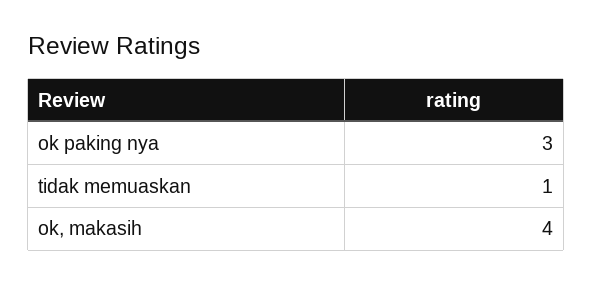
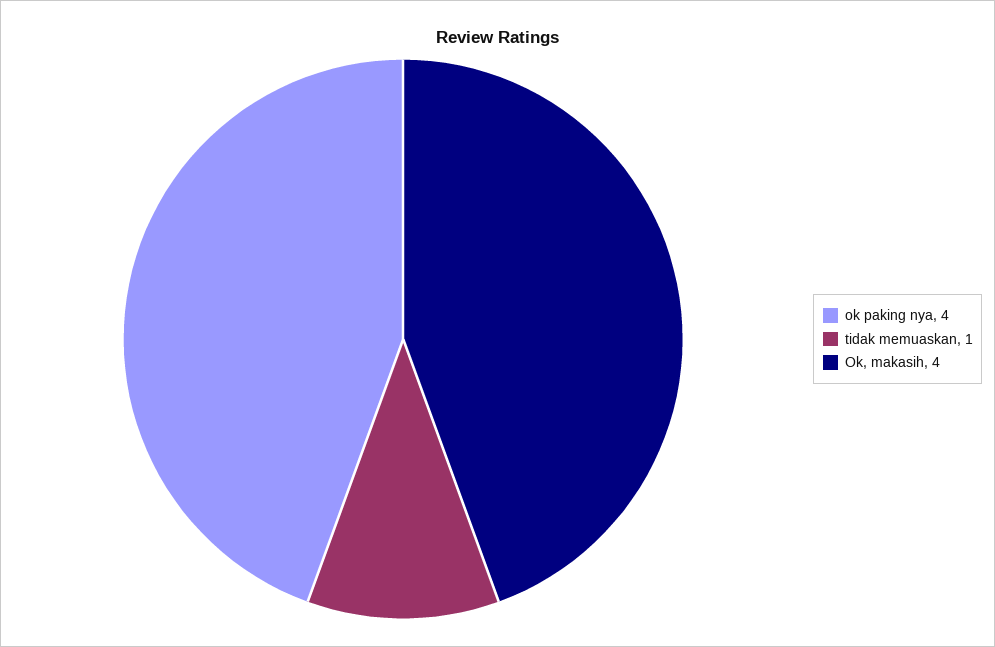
ok paking nya: 3 -> 4

